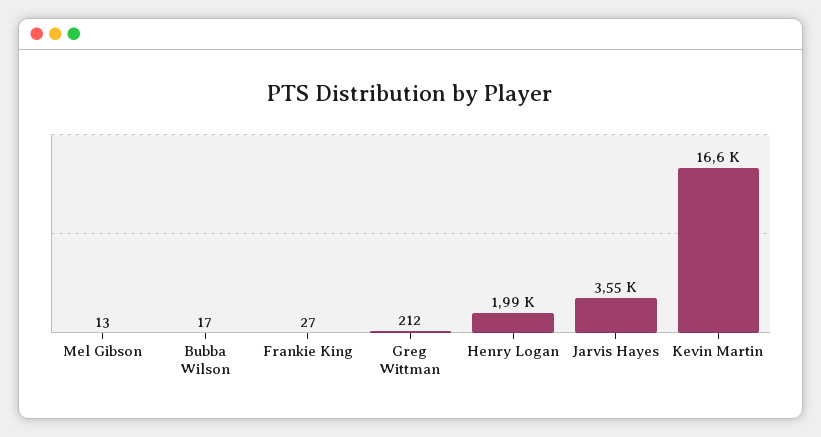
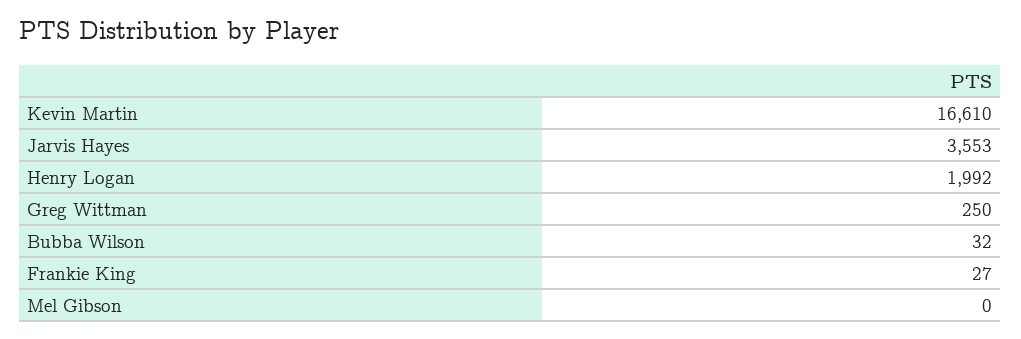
Mel Gibson: 13 -> 0
Bubba Wilson: 17 -> 32
Greg Wittman: 212 -> 250

